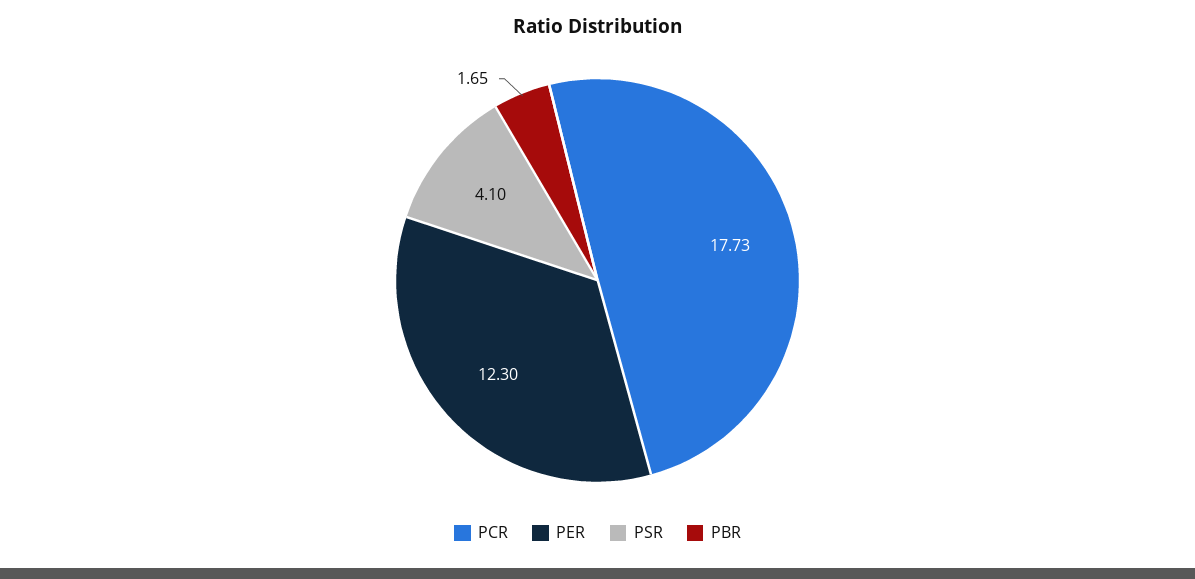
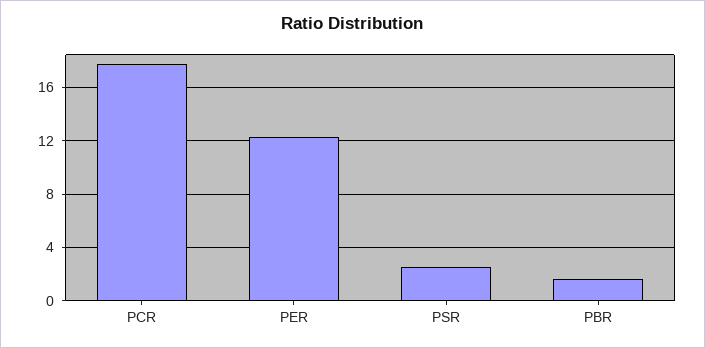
PSR: 4.1 -> 2.5

